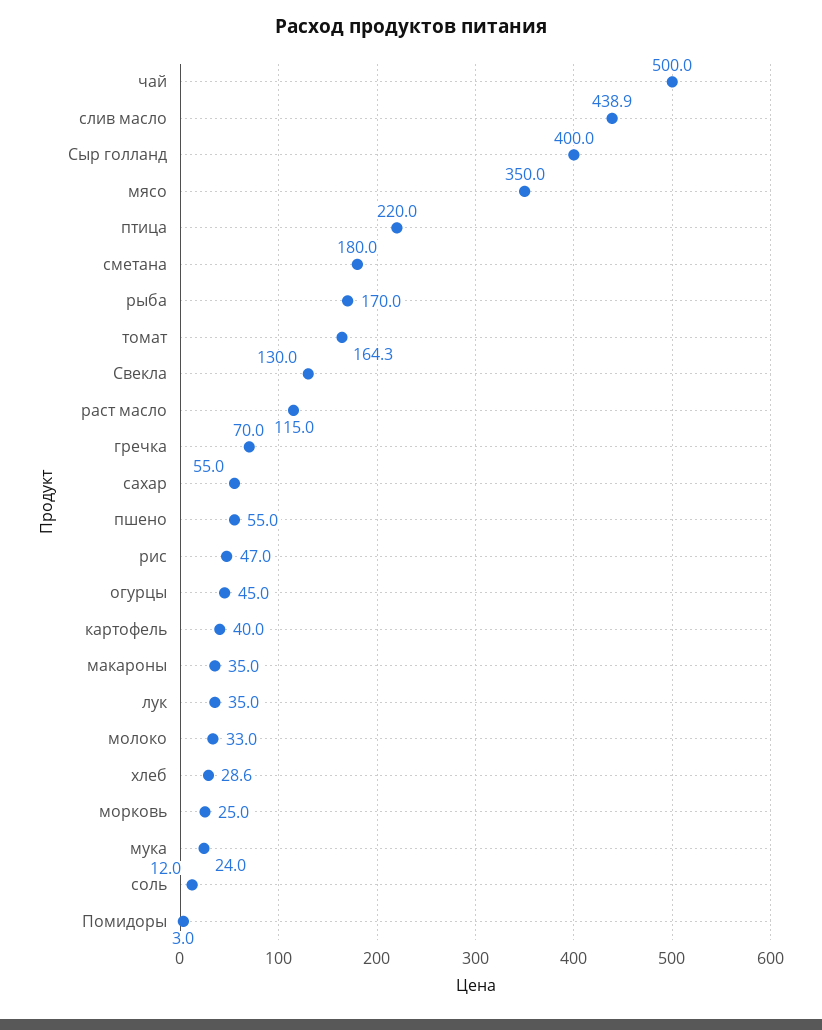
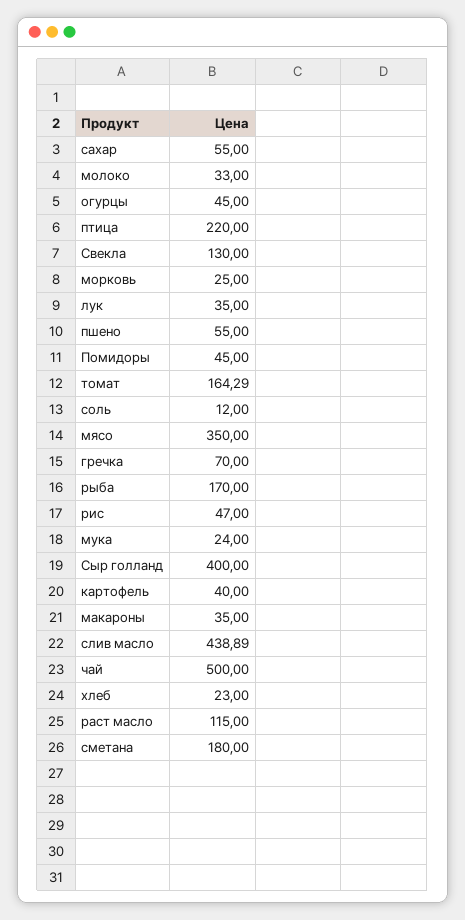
хлеб: 28.6 -> 23
Помидоры: 3 -> 45

